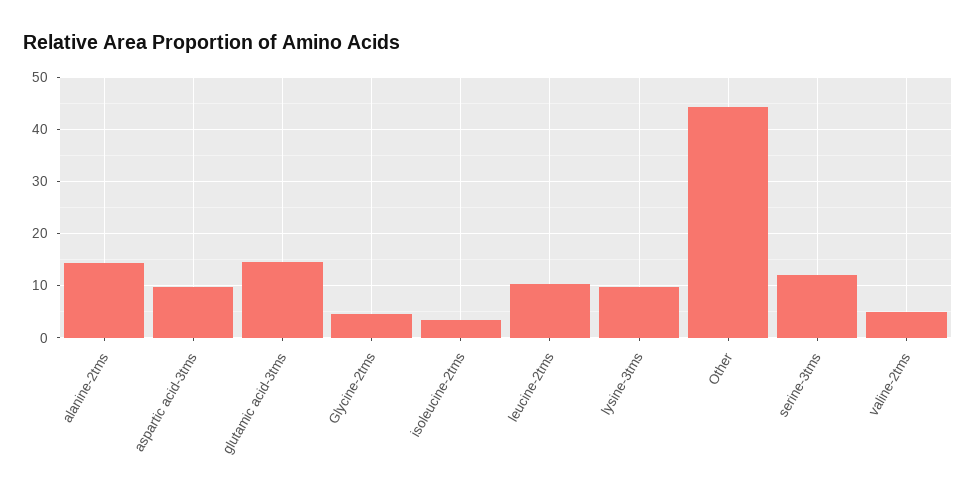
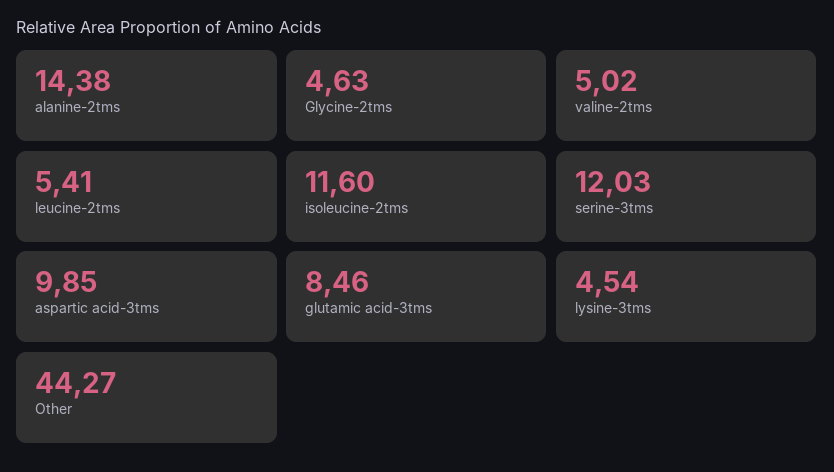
glutamic acid-3tms: 14 -> 8.46
isoleucine-2tms: 4 -> 11.6
leucine-2tms: 10 -> 5.41
lysine-3tms: 10 -> 4.54

